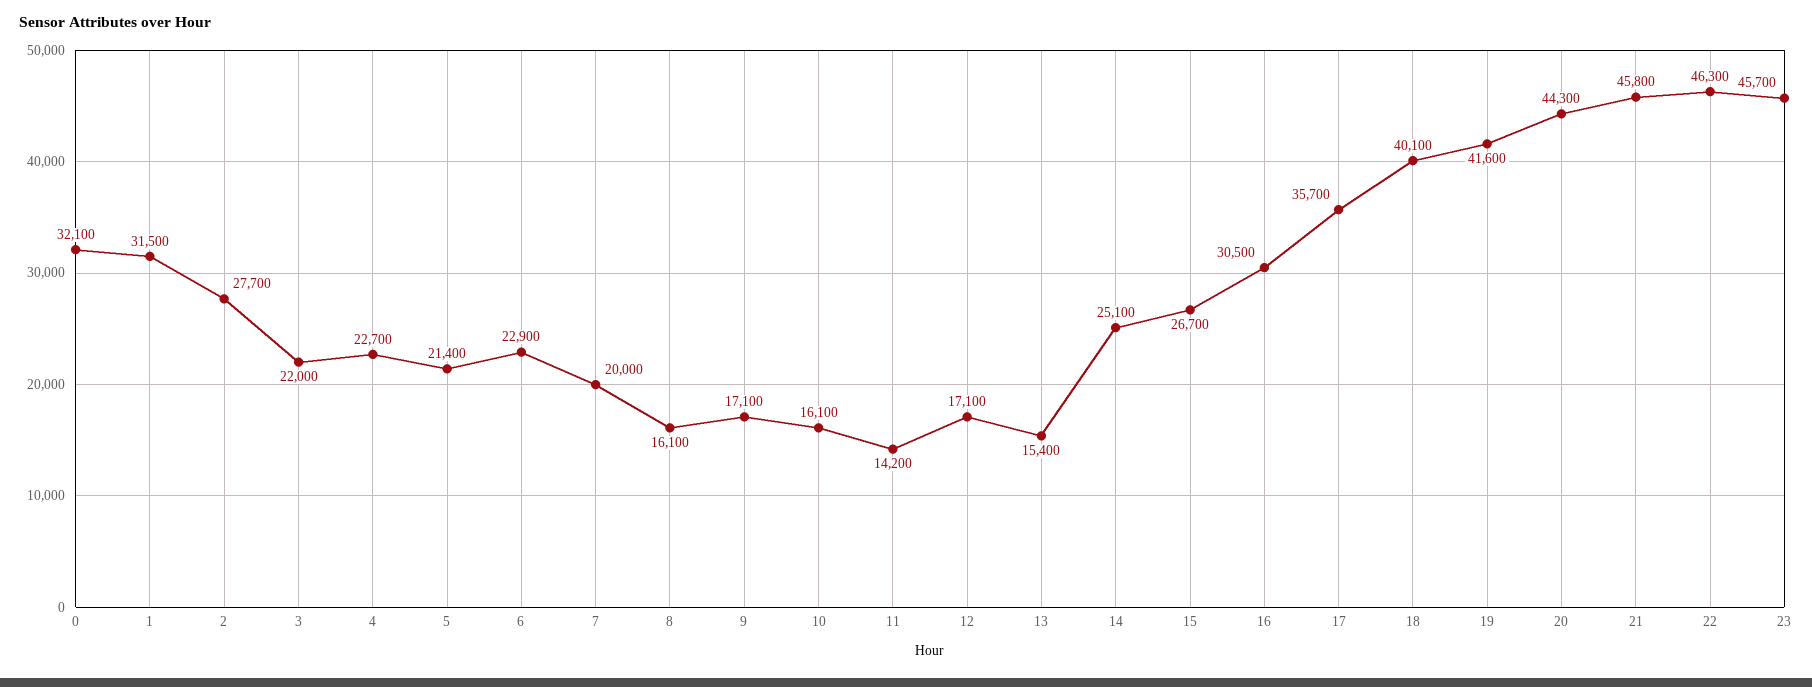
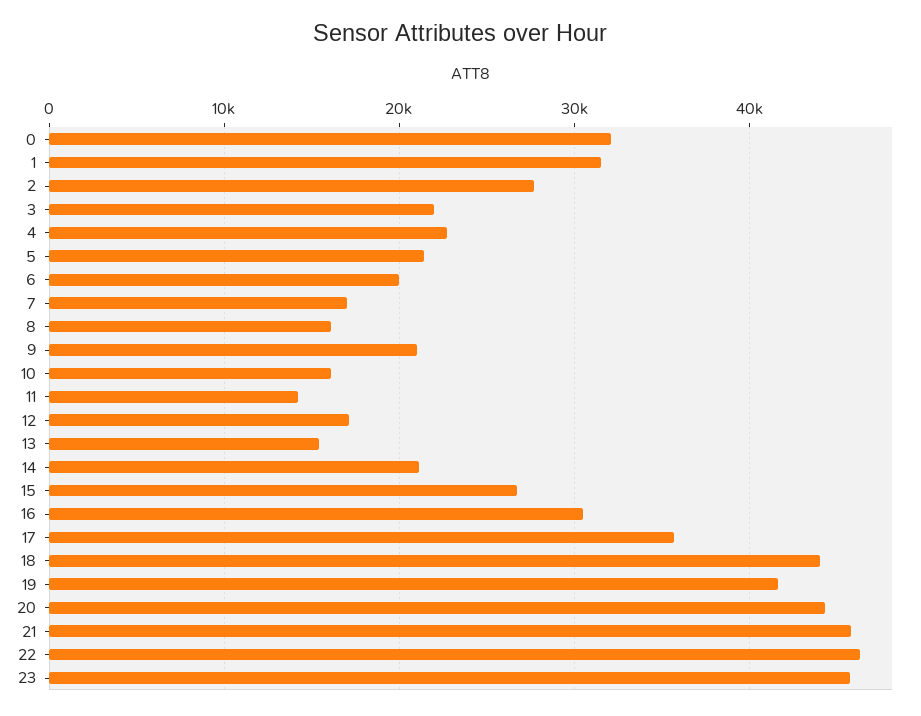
6: 22900 -> 20000
7: 20000 -> 17000
9: 17100 -> 21000
14: 25100 -> 21000
18: 40100 -> 44000

